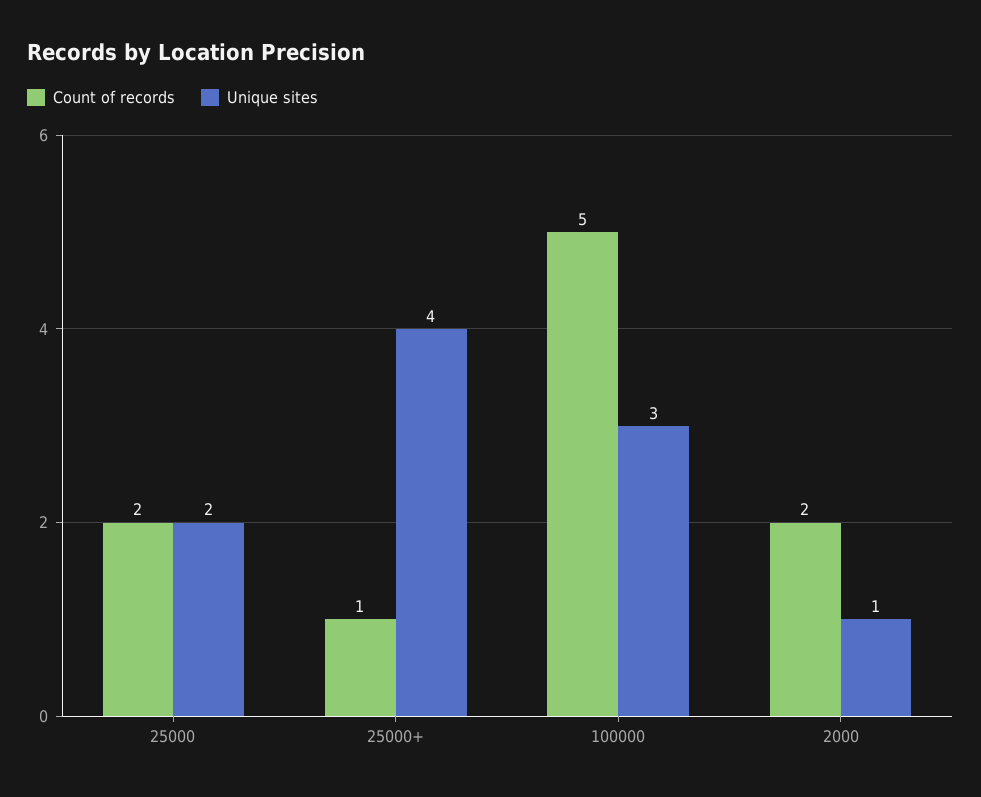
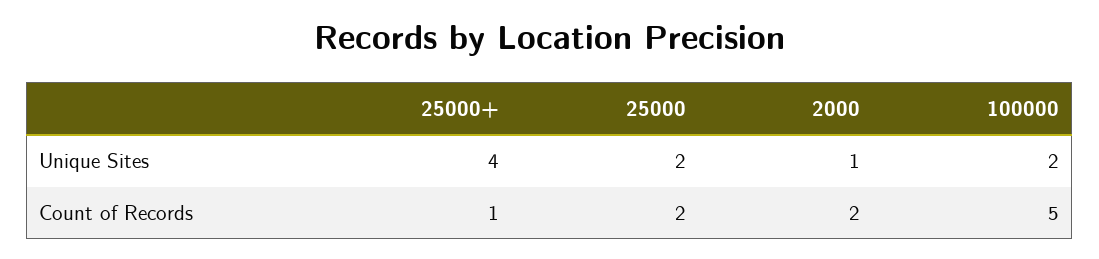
Unique sites, 100000: 3 -> 2

